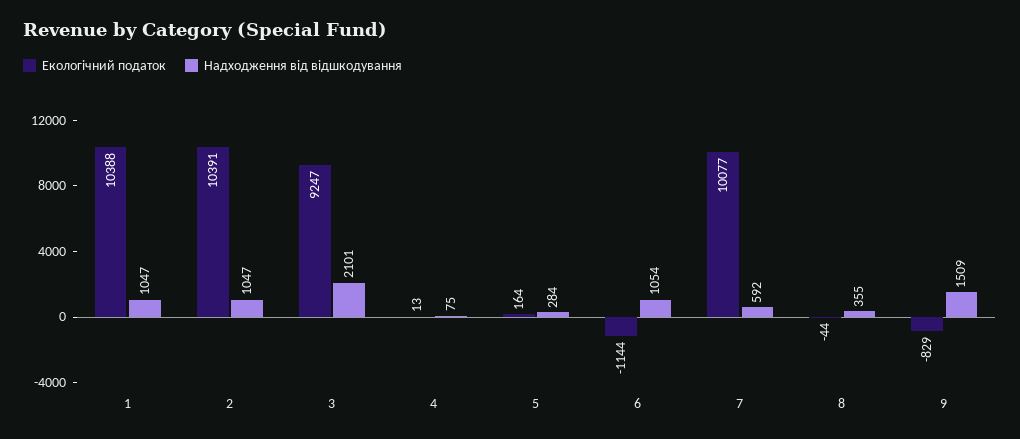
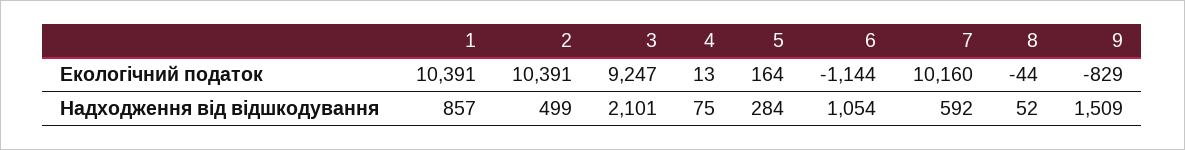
Екологічний податок, 1: 10388 -> 10391
Надходження від відшкодування, 1: 1047 -> 857
Надходження від відшкодування, 2: 1047 -> 499
Екологічний податок, 7: 10077 -> 10160
Надходження від відшкодування, 8: 355 -> 52

